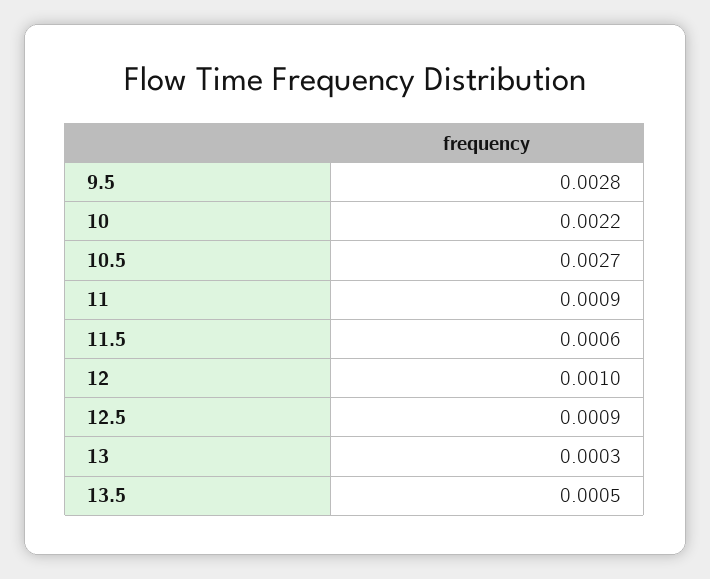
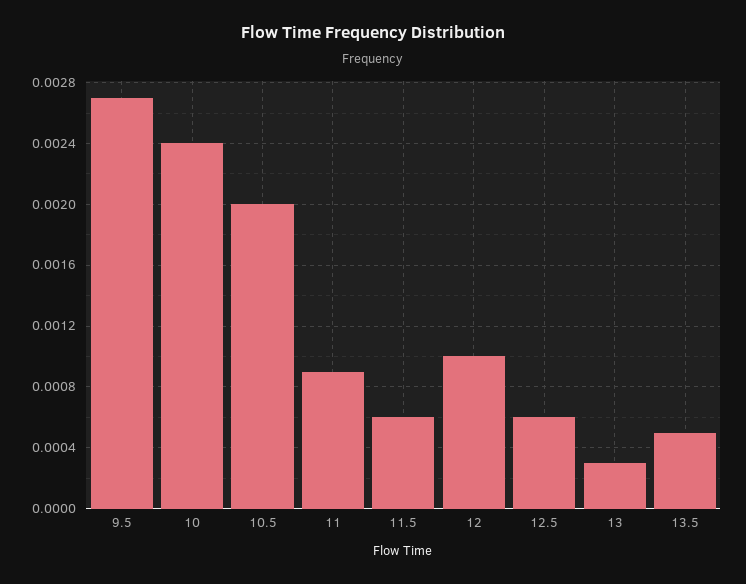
9.5: 0.0028 -> 0.0027
10: 0.0022 -> 0.0024
10.5: 0.0027 -> 0.002
12.5: 0.0009 -> 0.0006

